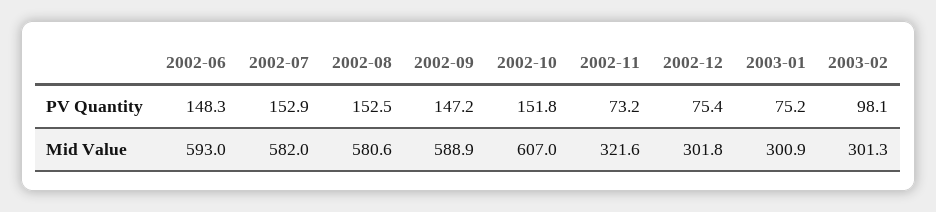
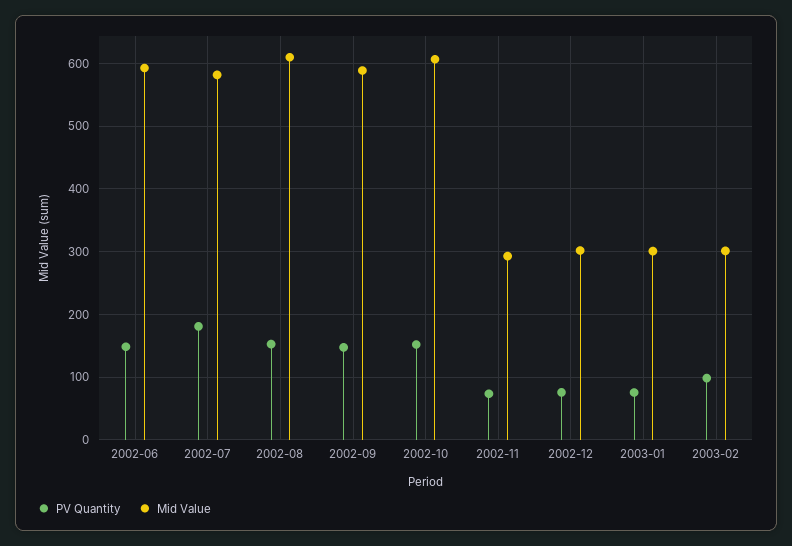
PV Quantity, 2002-07: 152.9 -> 180
Mid Value, 2002-08: 580.6 -> 610
Mid Value, 2002-11: 321.6 -> 290

